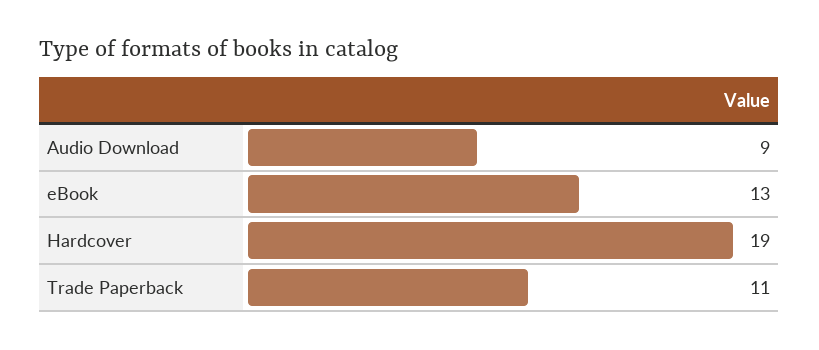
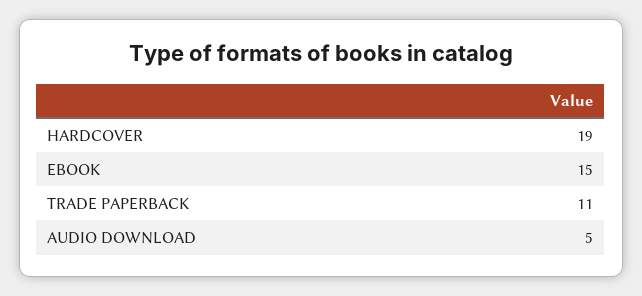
Audio Download: 9 -> 5
eBook: 13 -> 15

